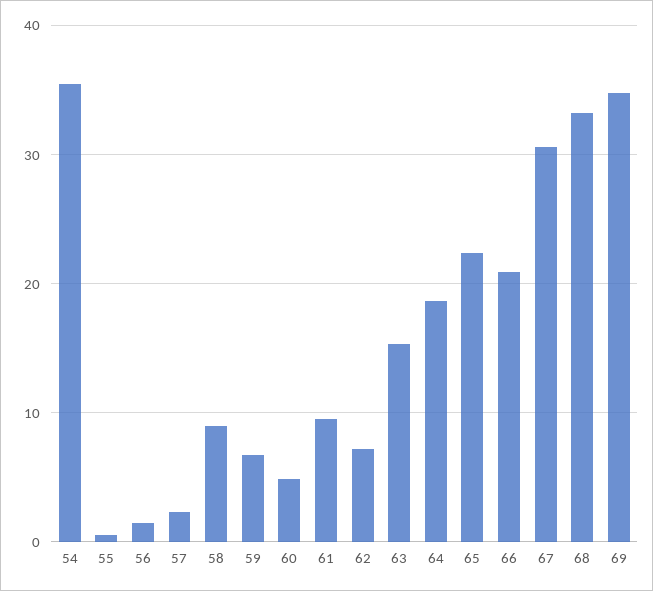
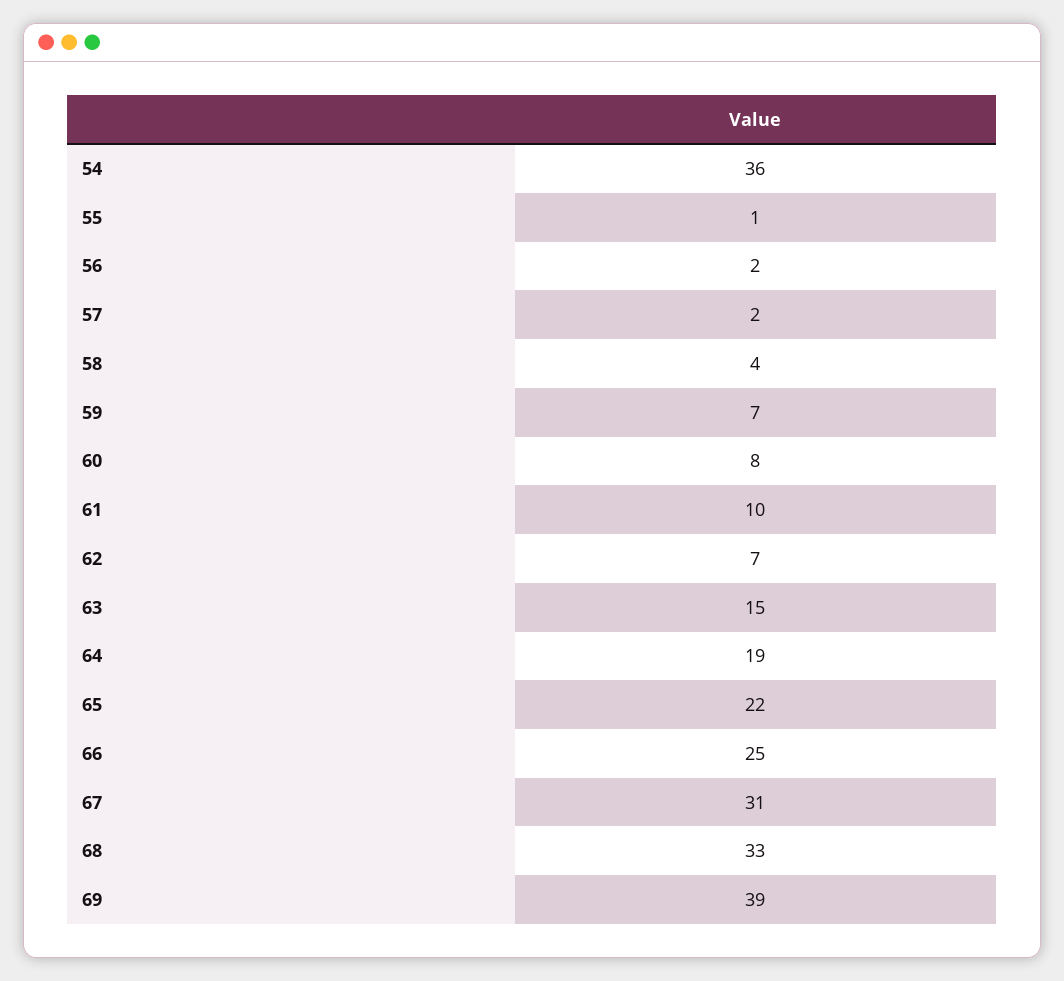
58: 9 -> 4
60: 5 -> 8
66: 21 -> 25
69: 35 -> 39

